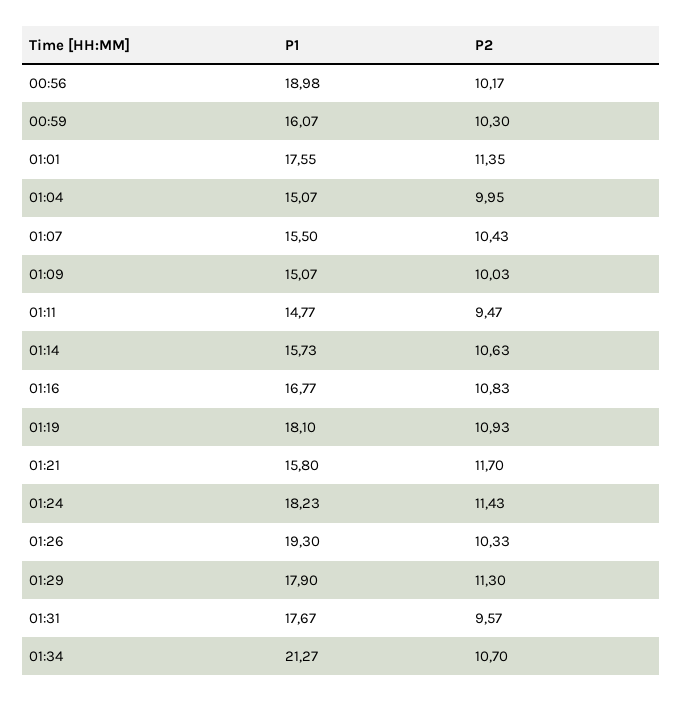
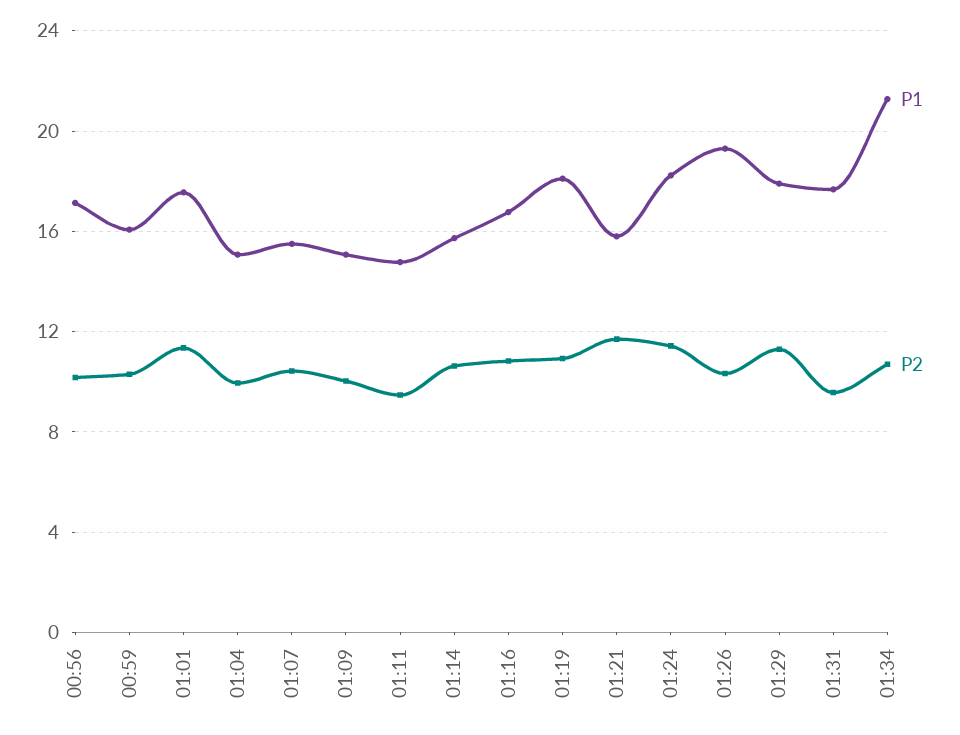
P1, 00:56: 18.98 -> 17

